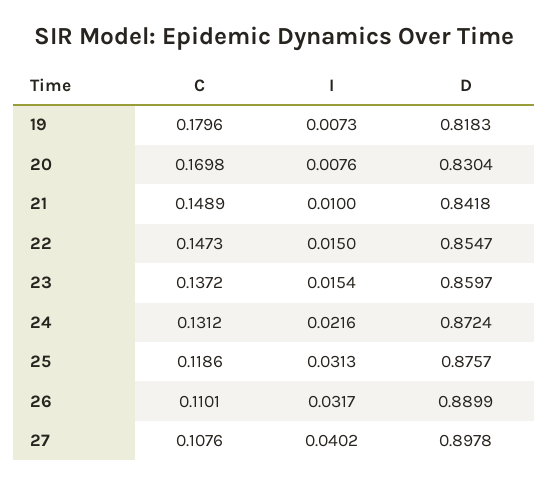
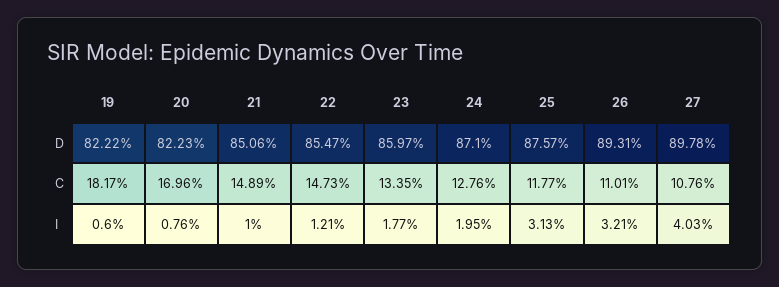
C, 19: 0.1796 -> 0.1817
I, 19: 0.0073 -> 0.006
D, 19: 0.8183 -> 0.8222
C, 20: 0.1698 -> 0.1696
D, 20: 0.8304 -> 0.8223
D, 21: 0.8418 -> 0.8506
I, 22: 0.015 -> 0.0121
C, 23: 0.1372 -> 0.1335
I, 23: 0.0154 -> 0.0177
C, 24: 0.1312 -> 0.1276
I, 24: 0.0216 -> 0.0195
D, 24: 0.8724 -> 0.871
C, 25: 0.1186 -> 0.1177
I, 26: 0.0317 -> 0.0321
D, 26: 0.8899 -> 0.8931
I, 27: 0.0402 -> 0.0403

